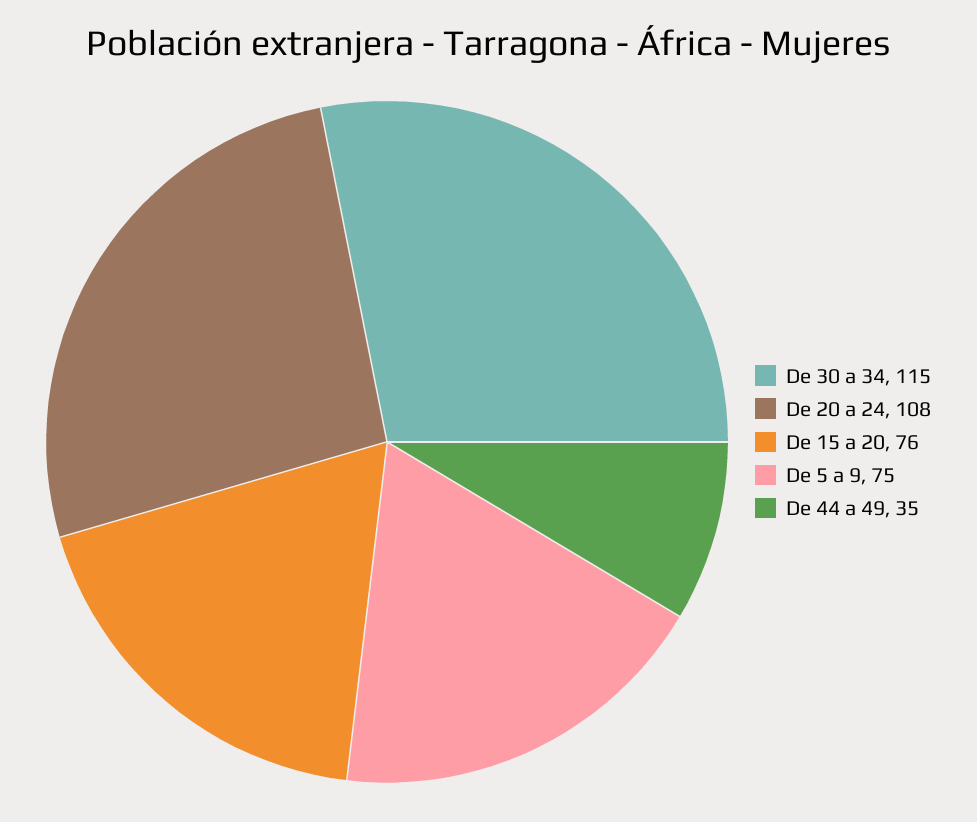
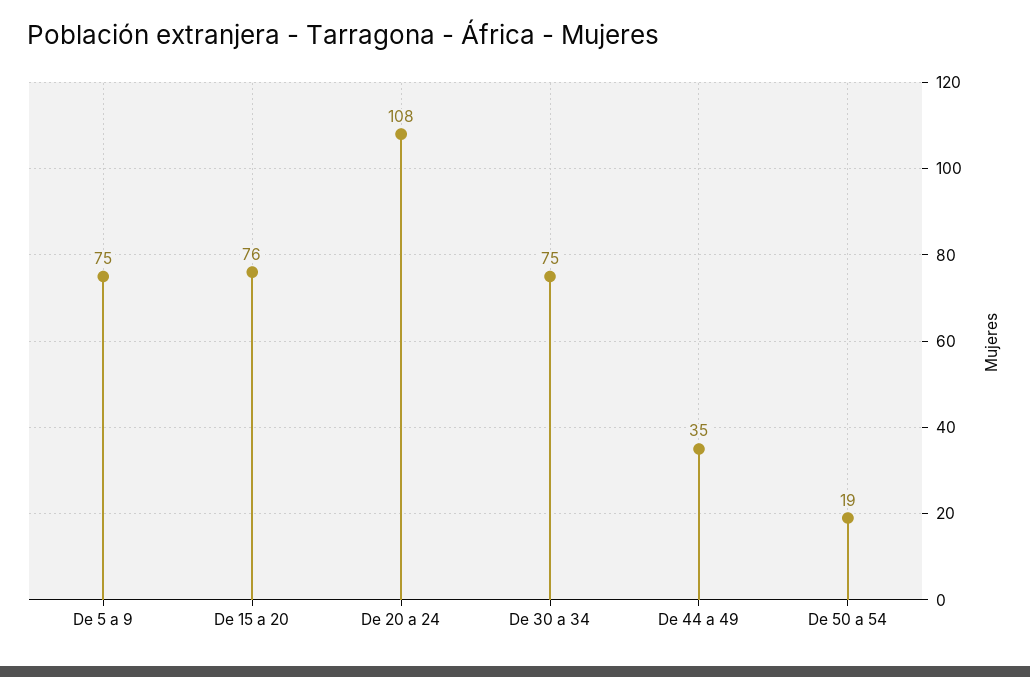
De 30 a 34: 115 -> 75
De 50 a 54: none -> 19

